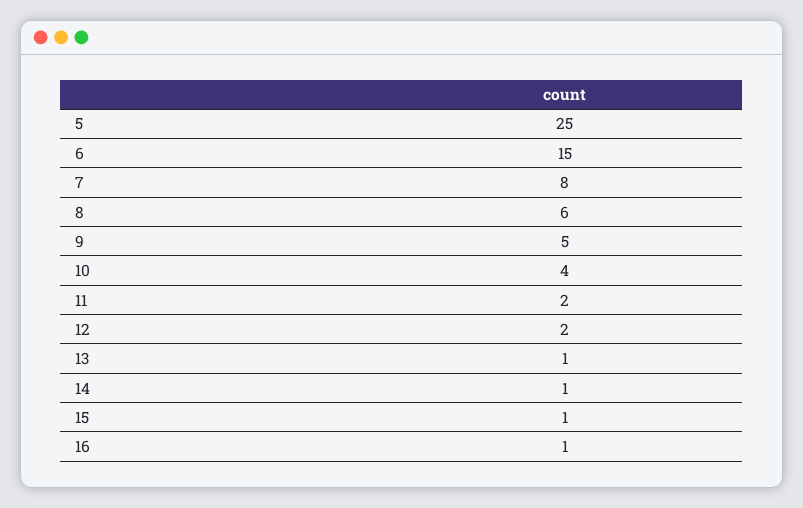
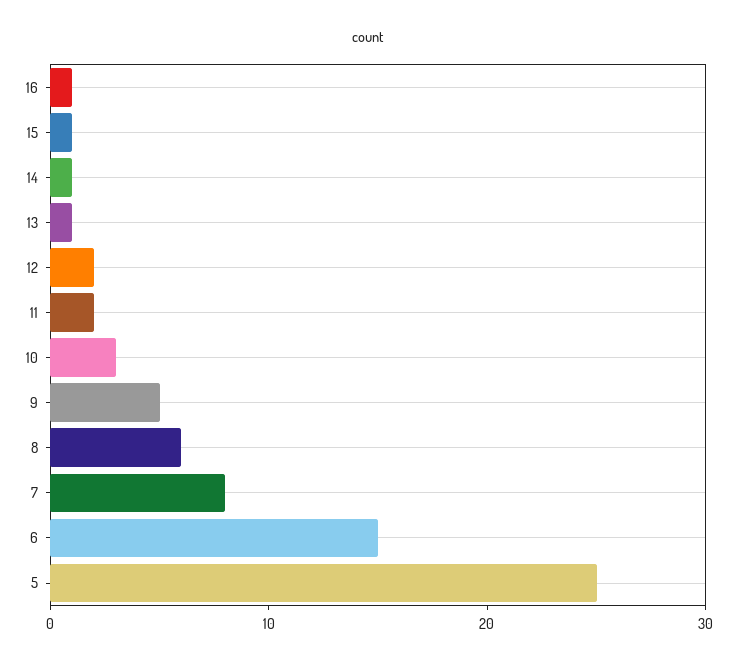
10: 4 -> 3

